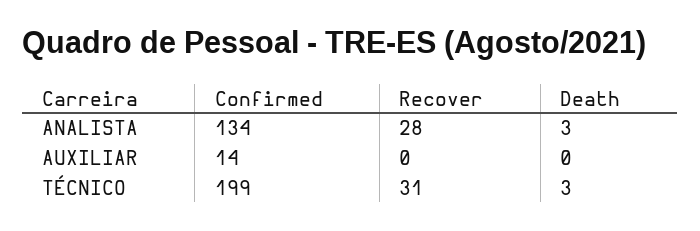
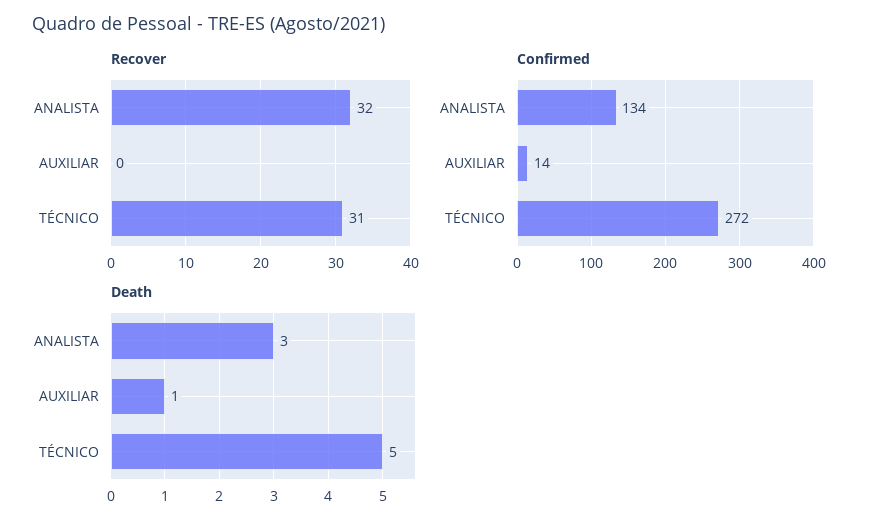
Recover, ANALISTA: 28 -> 32
Death, AUXILIAR: 0 -> 1
Confirmed, TÉCNICO: 199 -> 272
Death, TÉCNICO: 3 -> 5

